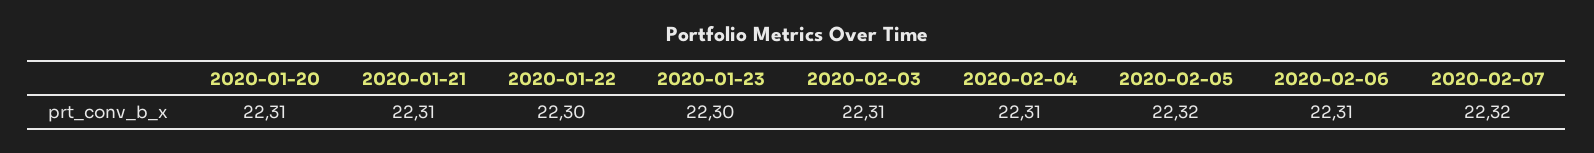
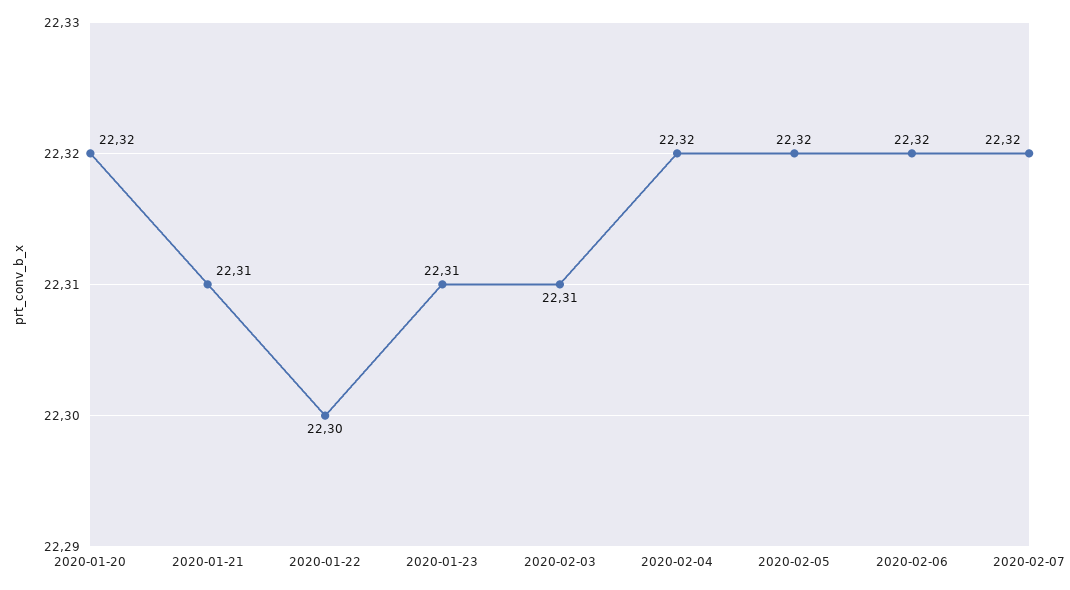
2020-01-20: 22.31 -> 22.32
2020-01-23: 22.3 -> 22.31
2020-02-04: 22.31 -> 22.32
2020-02-06: 22.31 -> 22.32

